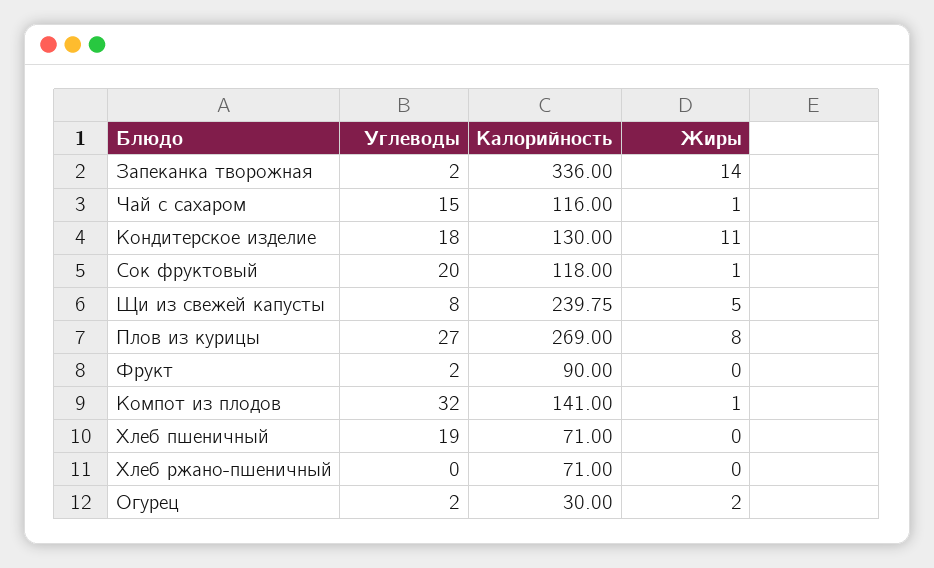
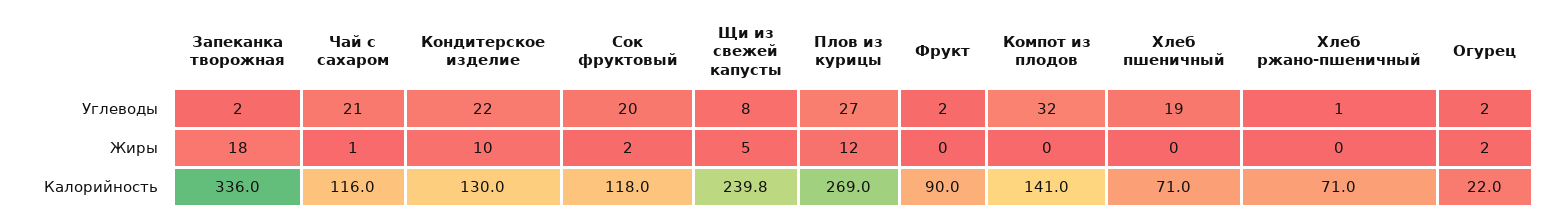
Жиры, Запеканка творожная: 14 -> 18
Углеводы, Чай с сахаром: 15 -> 21
Углеводы, Кондитерское изделие: 18 -> 22
Жиры, Кондитерское изделие: 11 -> 10
Жиры, Сок фруктовый: 1 -> 2
Жиры, Плов из курицы: 8 -> 12
Жиры, Компот из плодов: 1 -> 0
Углеводы, Хлеб ржано-пшеничный: 0 -> 1
Калорийность, Огурец: 30 -> 22

